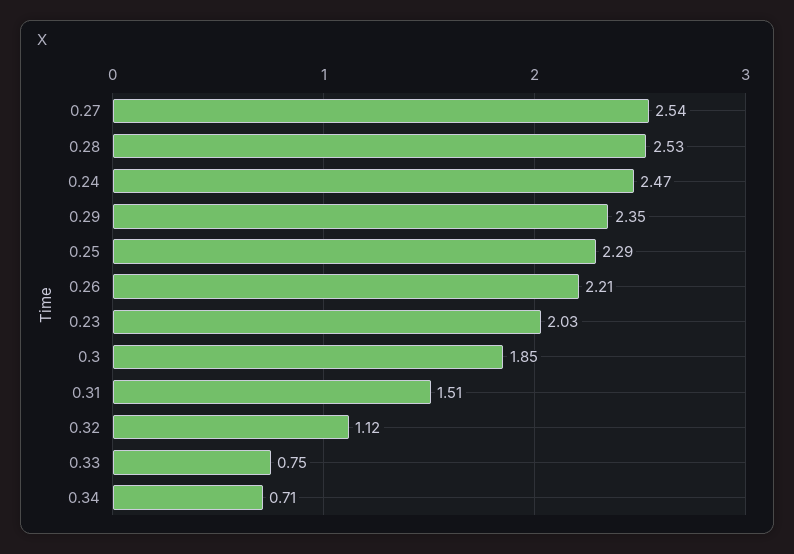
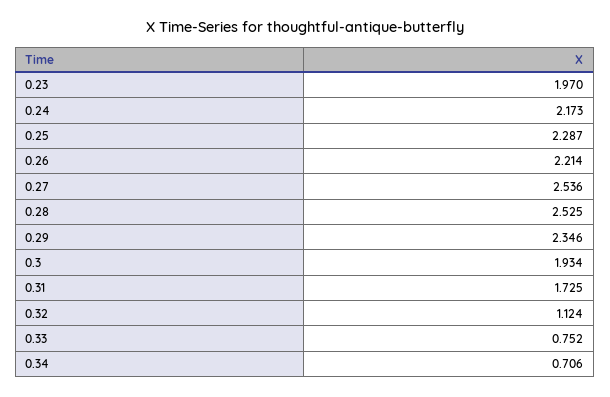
0.24: 2.47 -> 2.173
0.23: 2.03 -> 1.97
0.3: 1.85 -> 1.934
0.31: 1.51 -> 1.725

